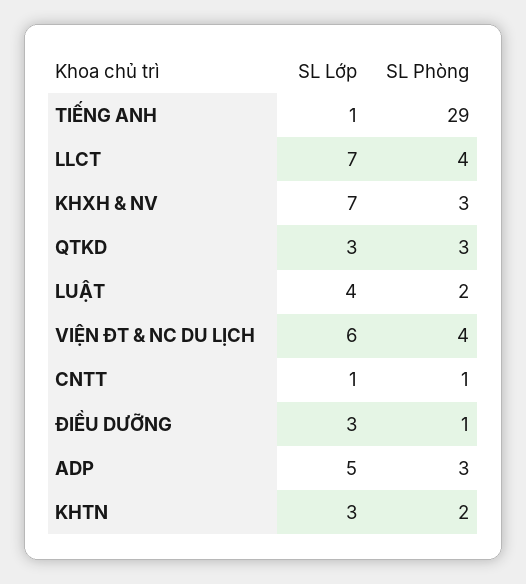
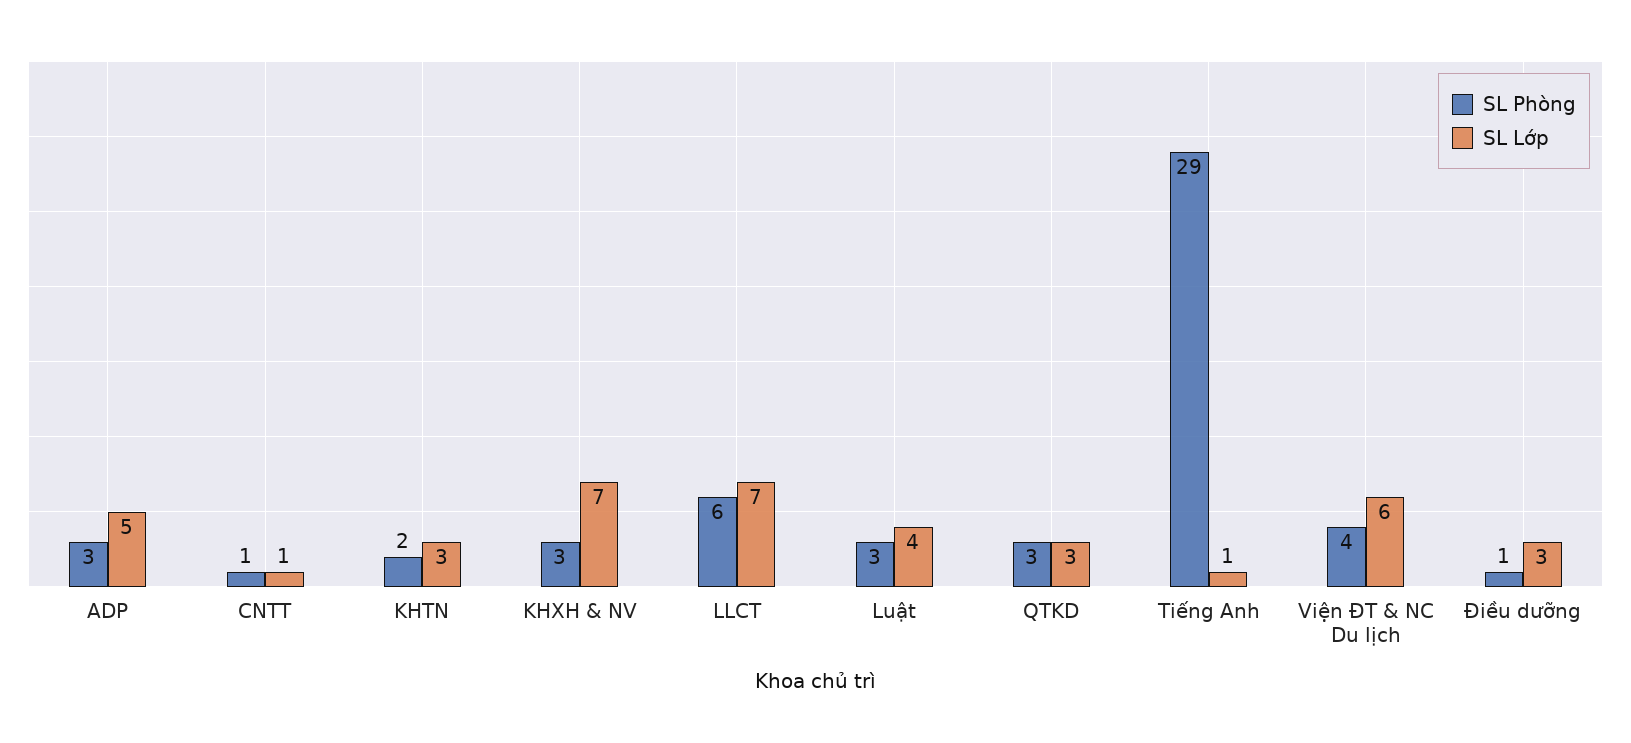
SL Phòng, LLCT: 4 -> 6
SL Phòng, LUẬT: 2 -> 3

